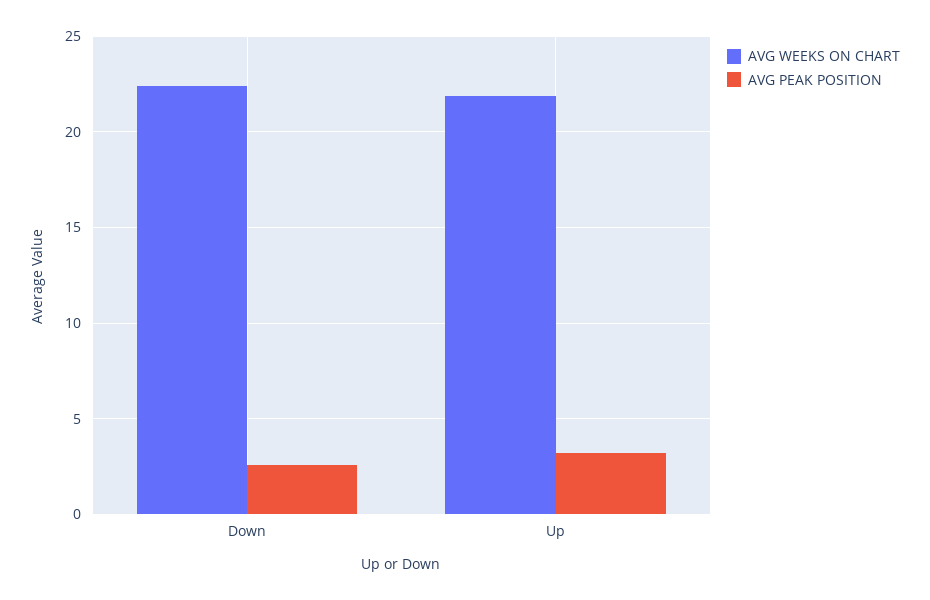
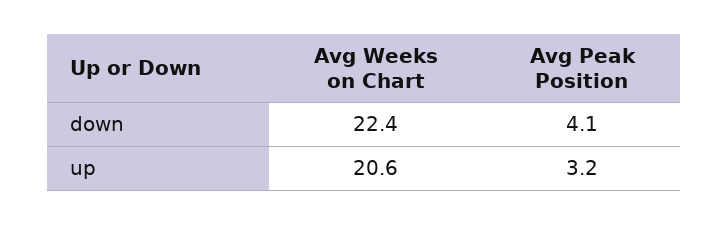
AVG PEAK POSITION, Down: 2.5 -> 4.1
AVG WEEKS ON CHART, Up: 22 -> 20.6

